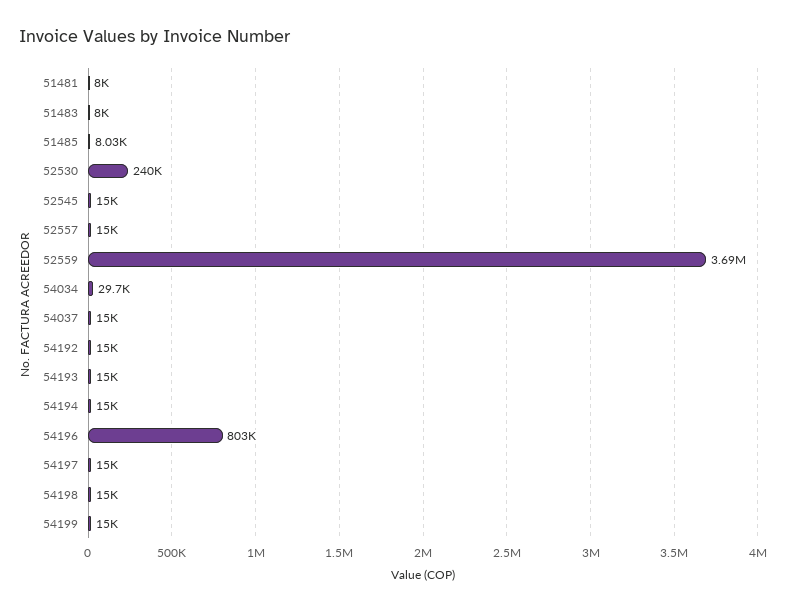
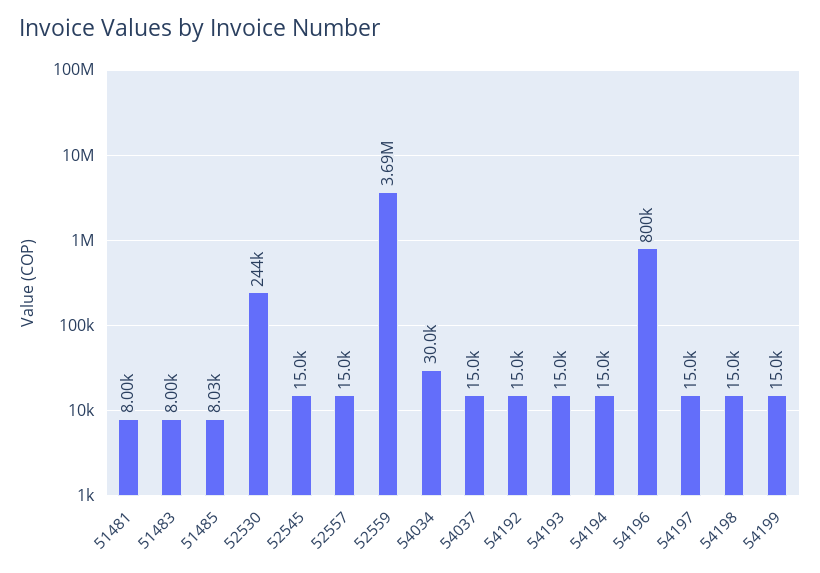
52530: 240000 -> 244000
54034: 29700 -> 30000
54196: 803000 -> 800000

